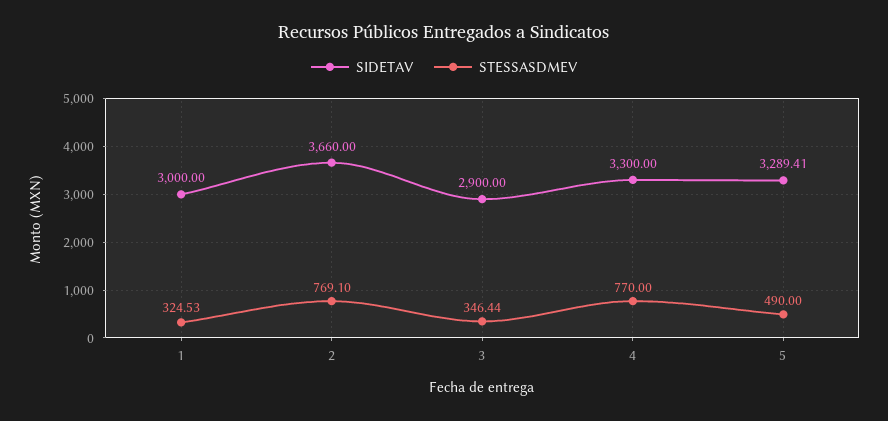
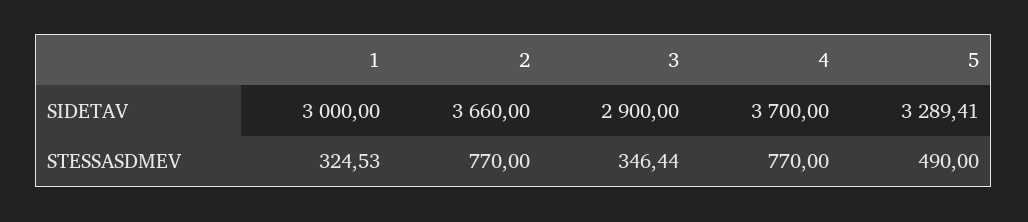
STESSASDMEV, 2: 769.1 -> 770
SIDETAV, 4: 3300 -> 3700

